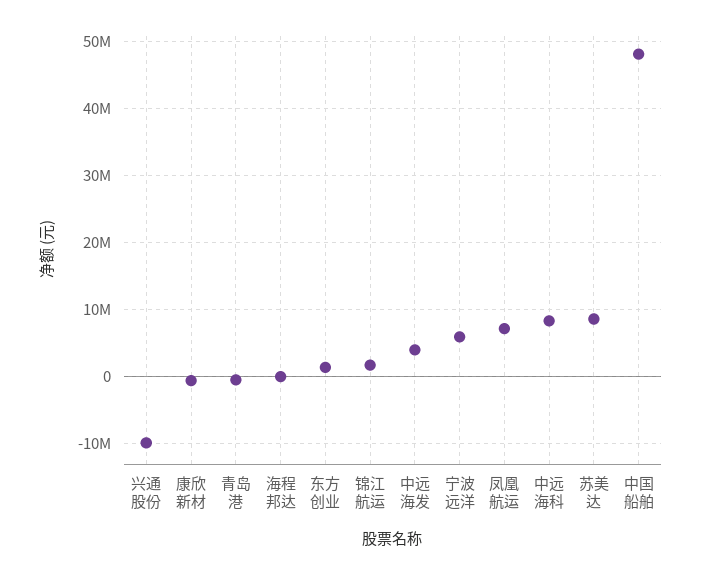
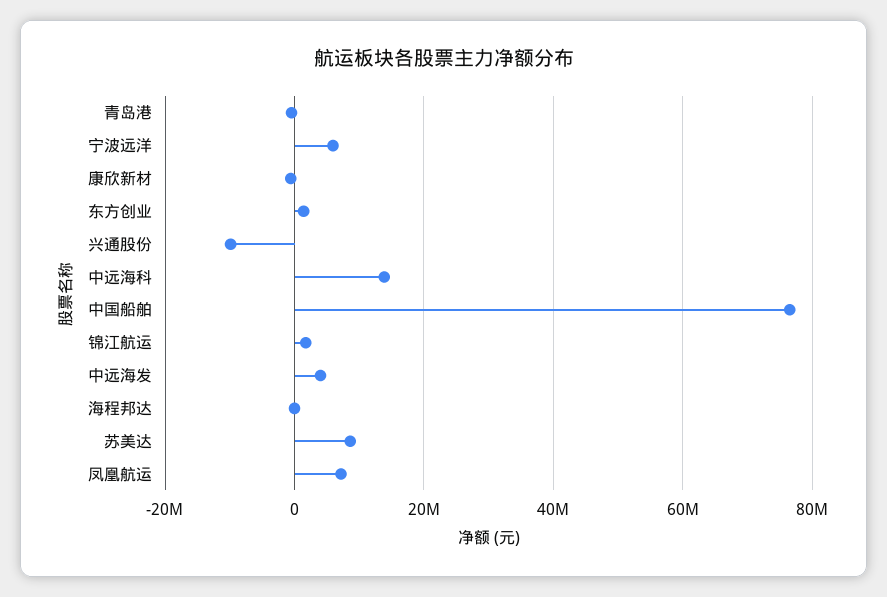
中远海科: 8000000 -> 14000000
中国船舶: 48000000 -> 76000000

